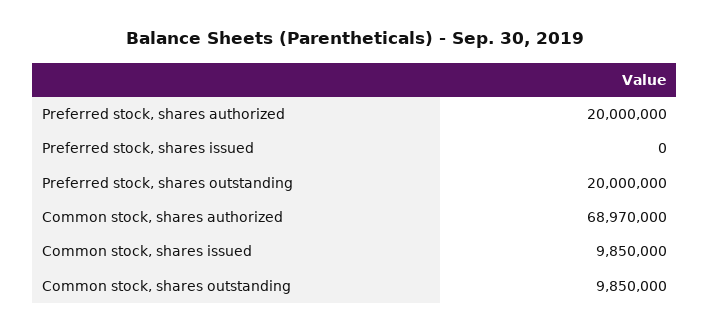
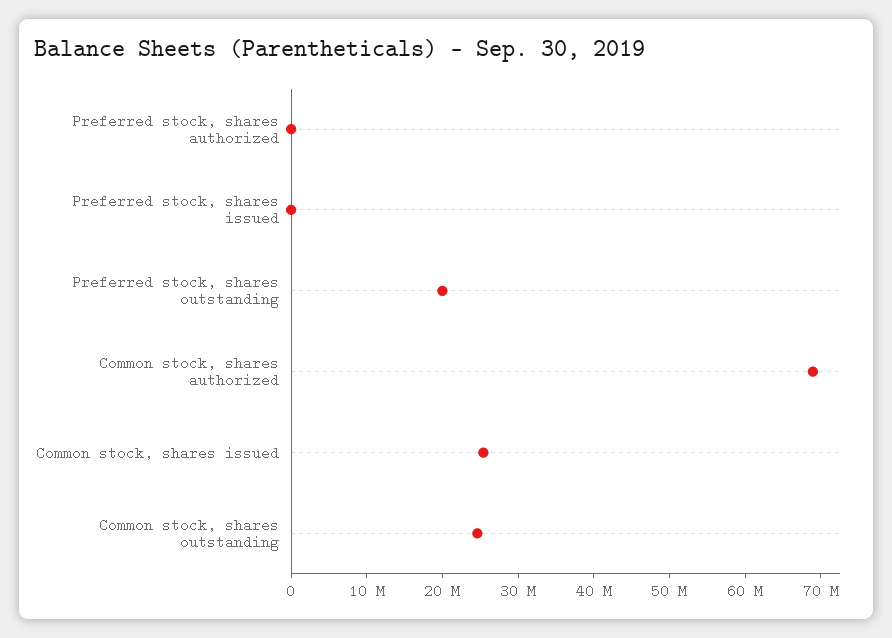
Preferred stock, shares authorized: 20000000 -> 0
Common stock, shares issued: 9850000 -> 26000000
Common stock, shares outstanding: 9850000 -> 24000000

